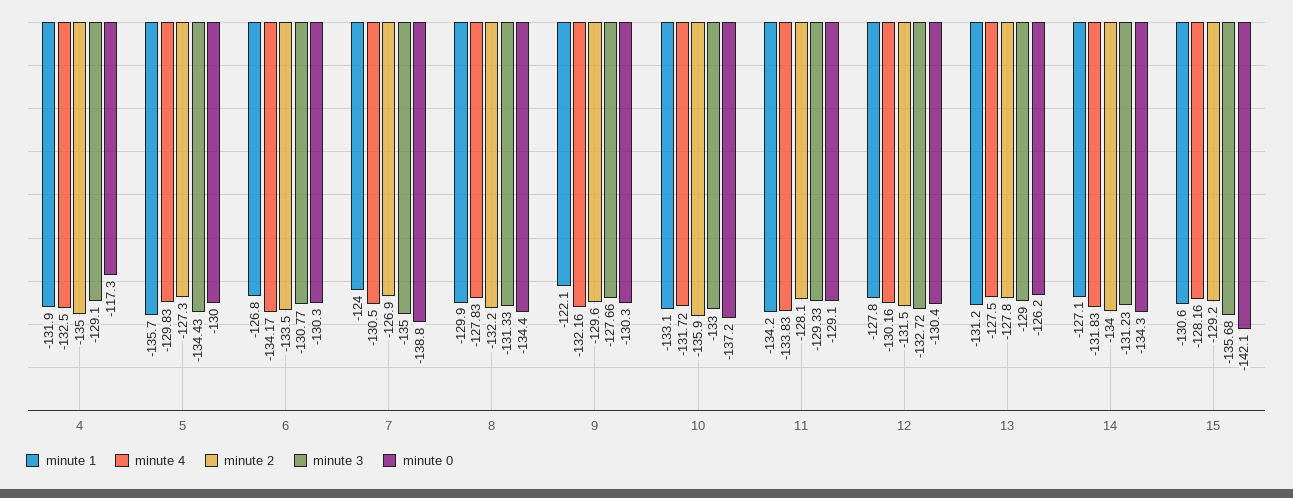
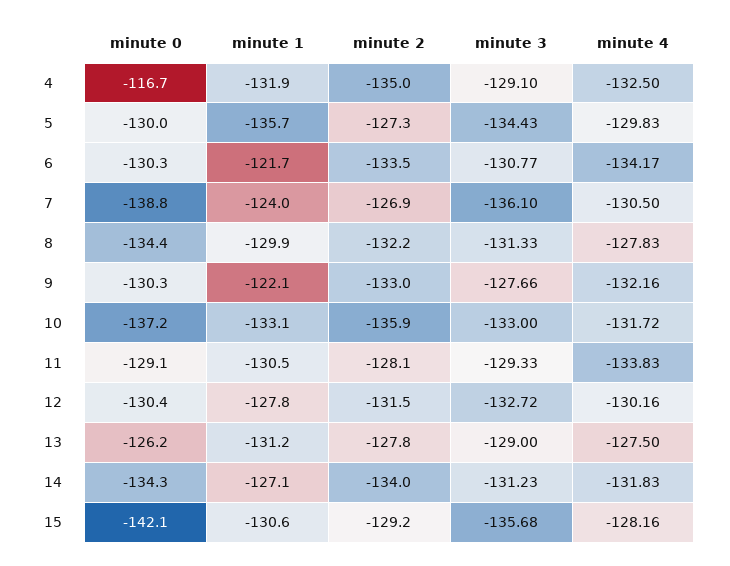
minute 0, 4: -117.3 -> -116.7
minute 1, 6: -126.8 -> -121.7
minute 3, 7: -135 -> -136.1
minute 2, 9: -129.6 -> -133
minute 1, 11: -134.2 -> -130.5

